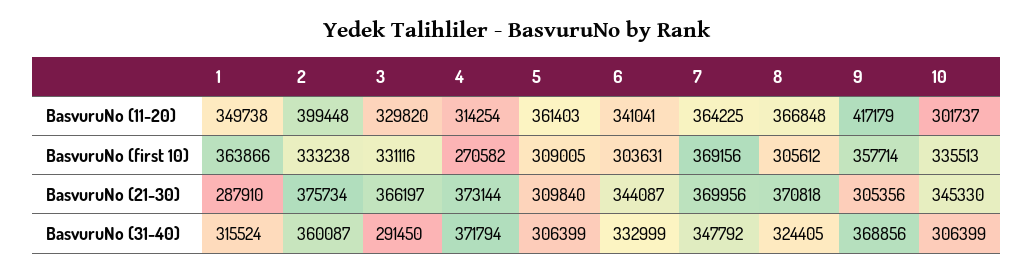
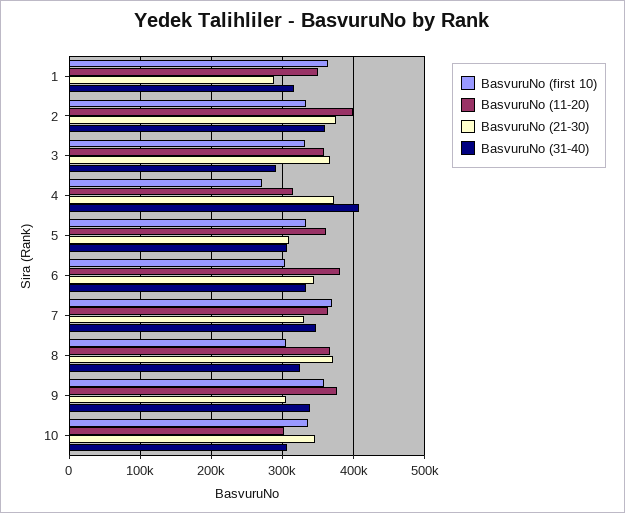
BasvuruNo (11-20), 3: 329820 -> 360000
BasvuruNo (11-20), 6: 341041 -> 380000
BasvuruNo (11-20), 9: 417179 -> 380000
BasvuruNo (first 10), 5: 309005 -> 330000
BasvuruNo (21-30), 7: 369956 -> 330000
BasvuruNo (31-40), 4: 371794 -> 410000
BasvuruNo (31-40), 9: 368856 -> 340000

